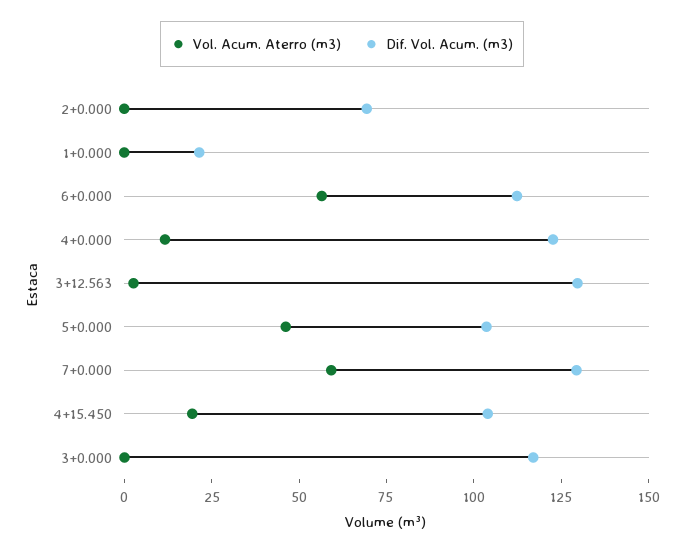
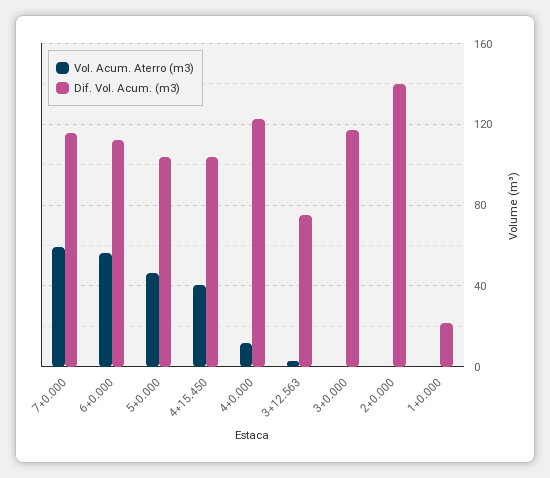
Dif. Vol. Acum. (m3), 2+0.000: 70 -> 140
Dif. Vol. Acum. (m3), 3+12.563: 130 -> 75
Dif. Vol. Acum. (m3), 7+0.000: 130 -> 115
Vol. Acum. Aterro (m3), 4+15.450: 20 -> 40

